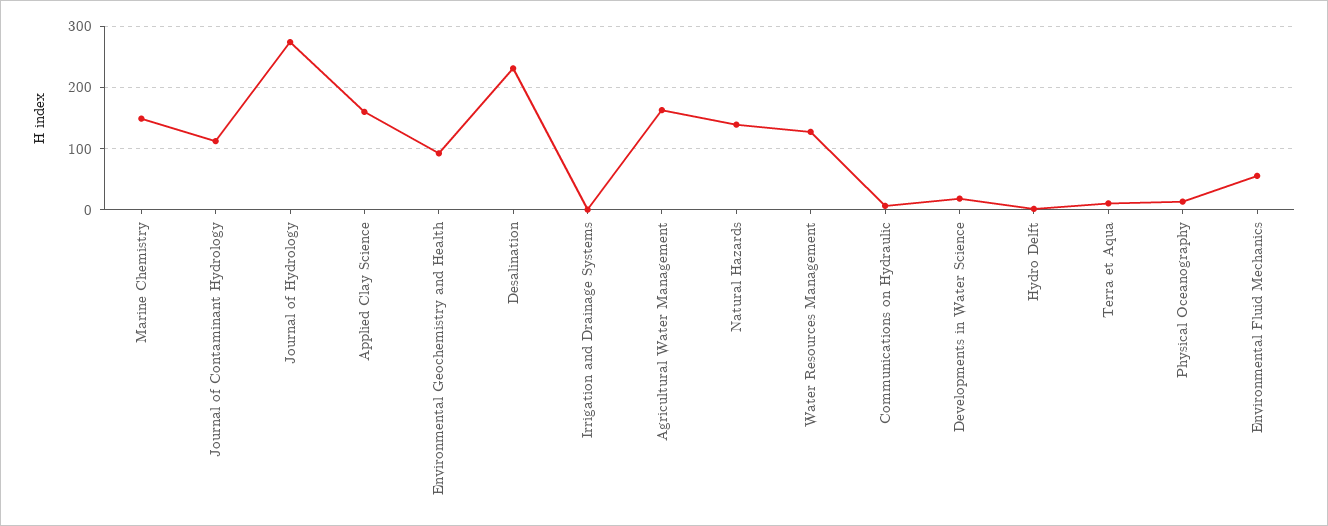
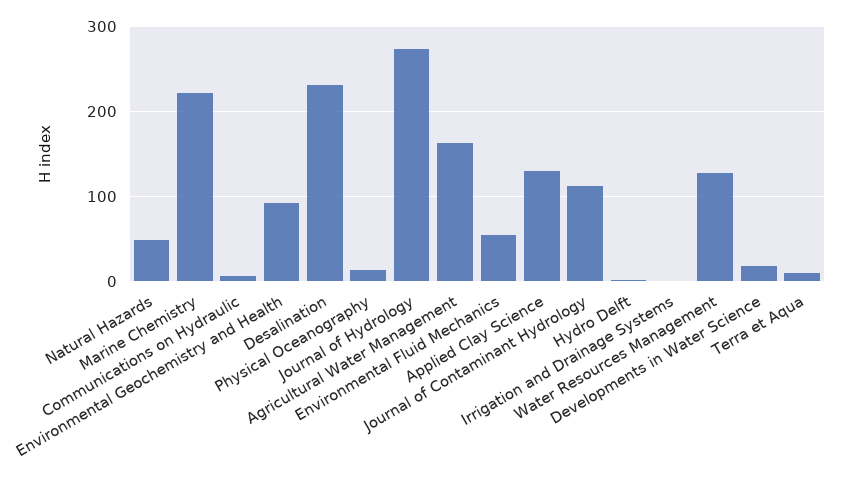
Marine Chemistry: 150 -> 220
Applied Clay Science: 160 -> 130
Natural Hazards: 140 -> 50

